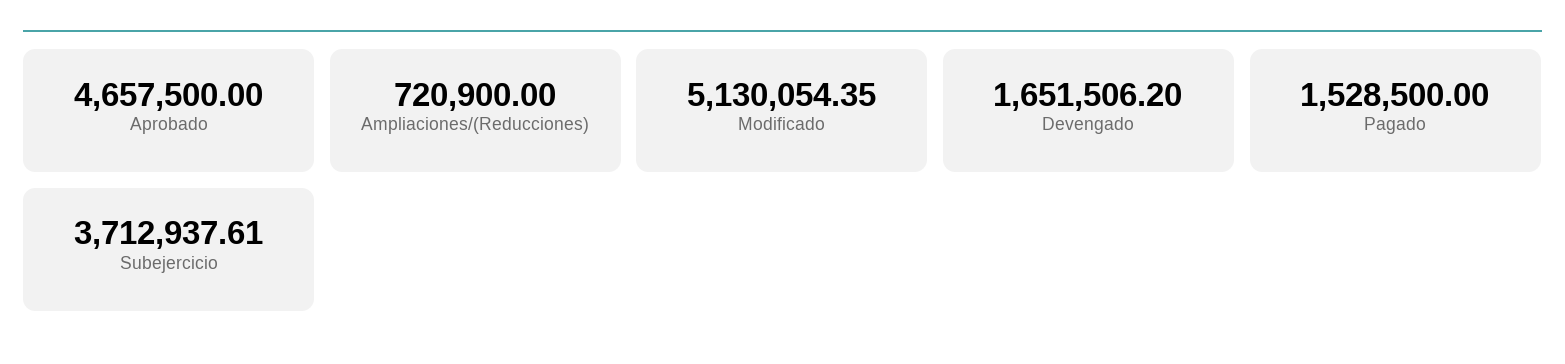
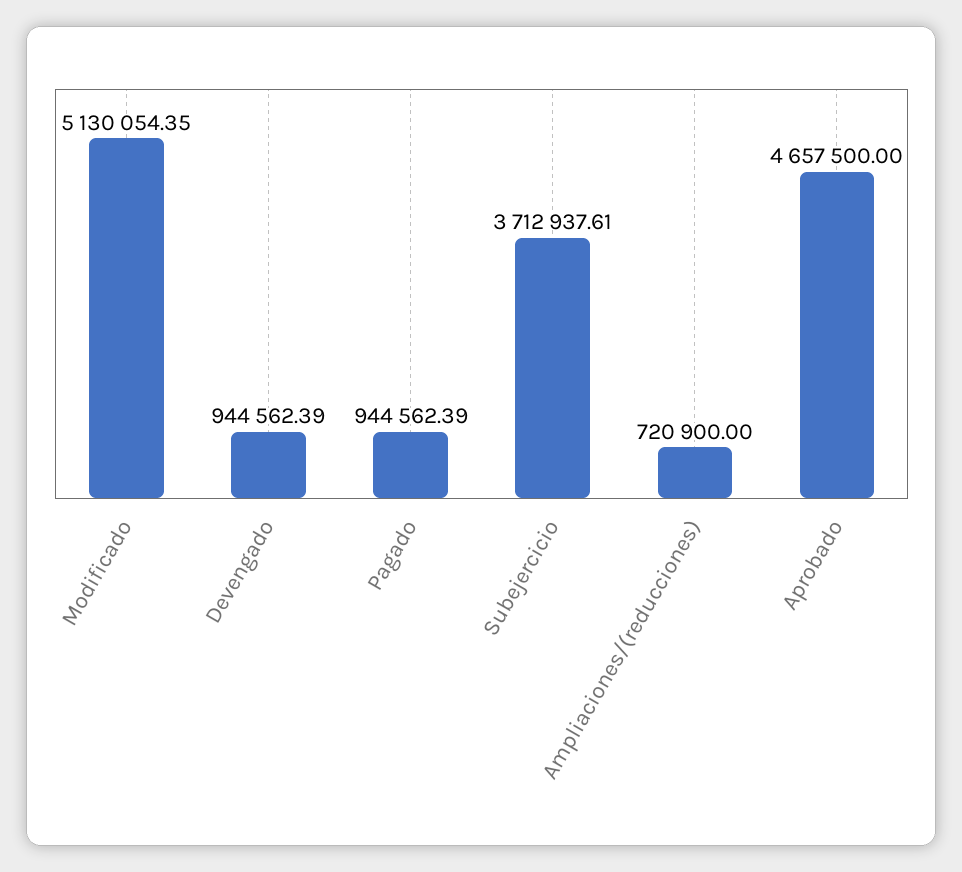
Devengado: 1651506.2 -> 944562.39
Pagado: 1528500 -> 944562.39

